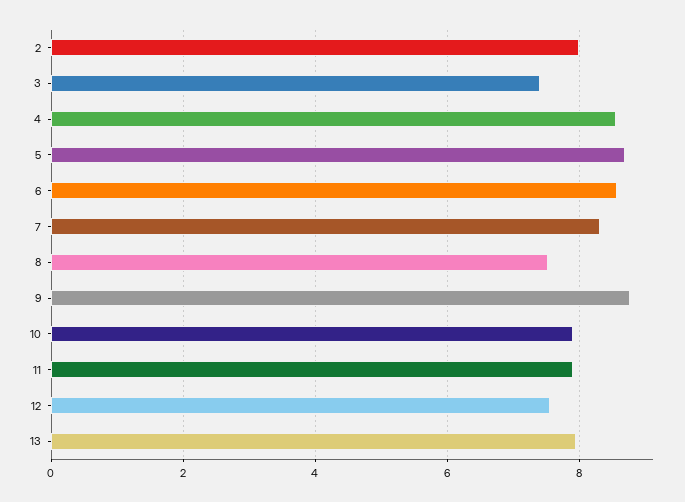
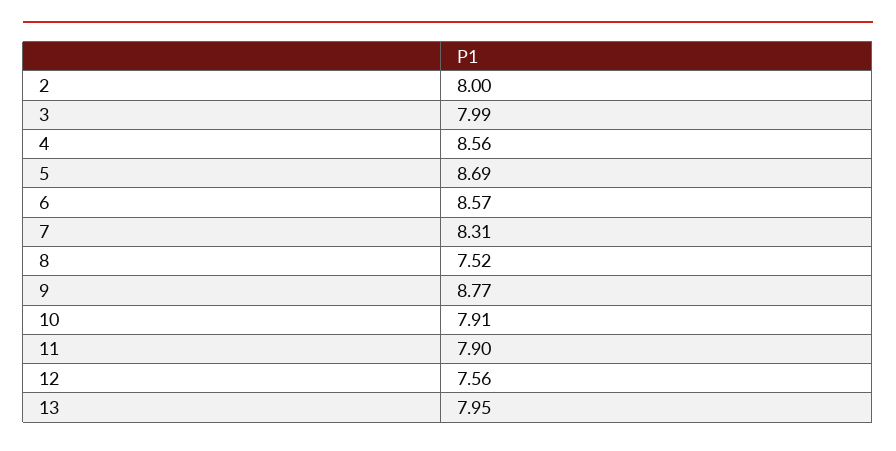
3: 7.4 -> 7.99

